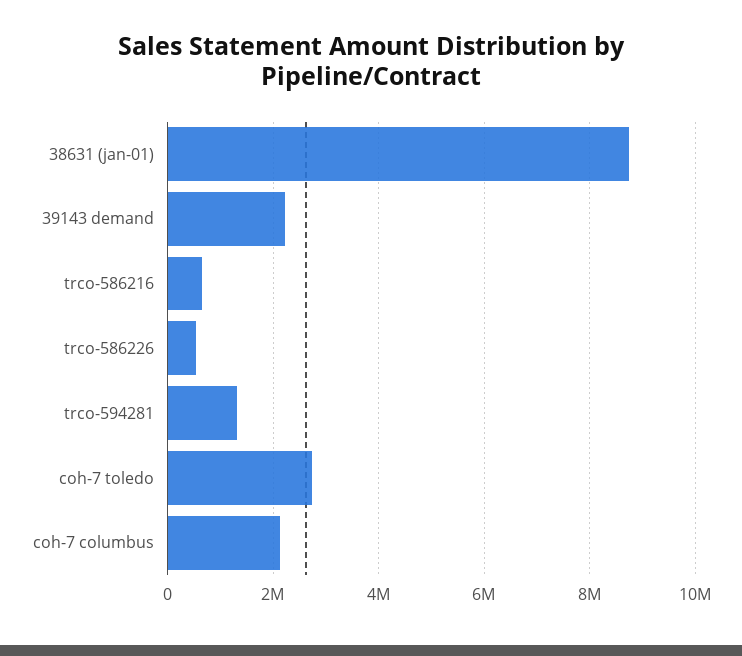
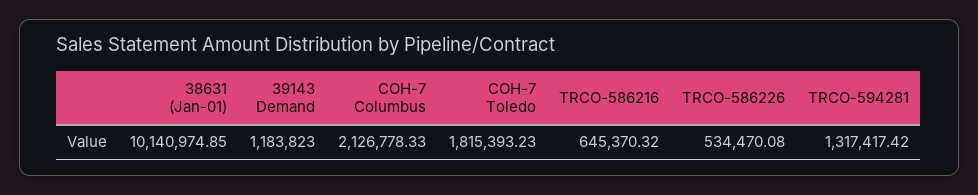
38631 (jan-01): 8800000 -> 10140974.85
39143 demand: 2200000 -> 1183823
coh-7 toledo: 2800000 -> 1815393.23

